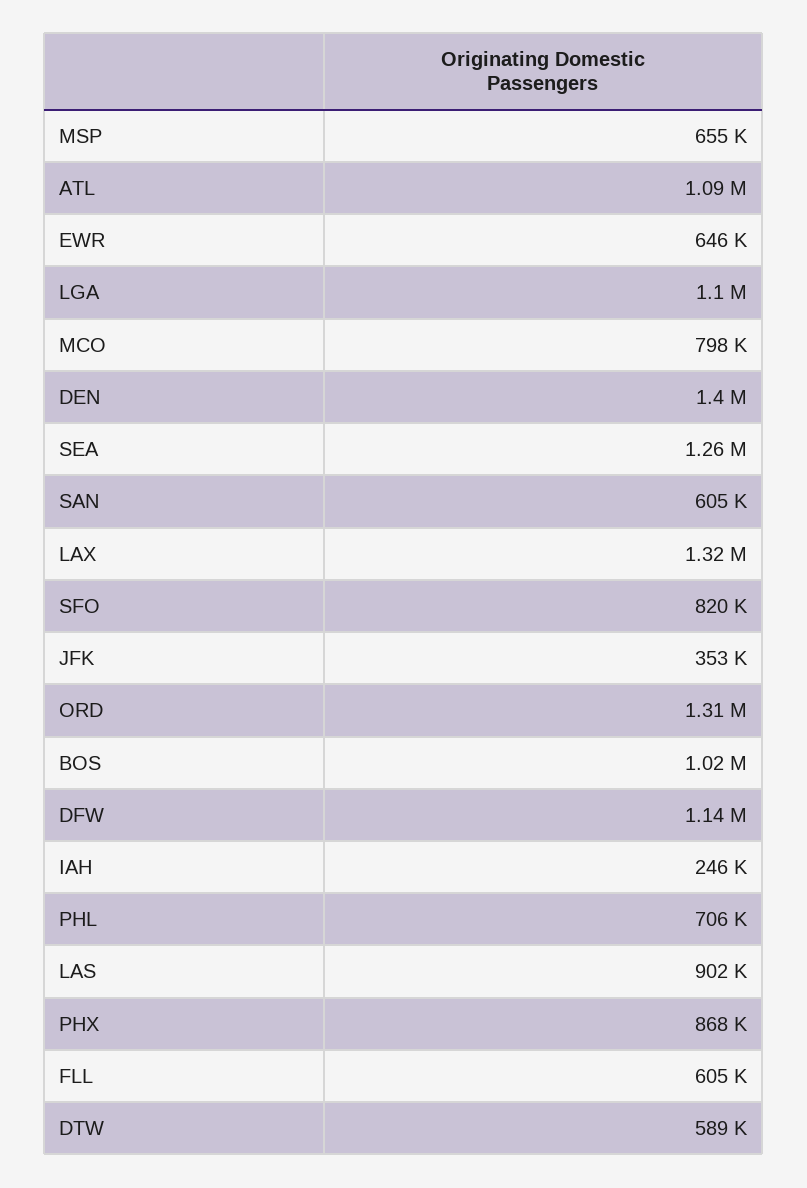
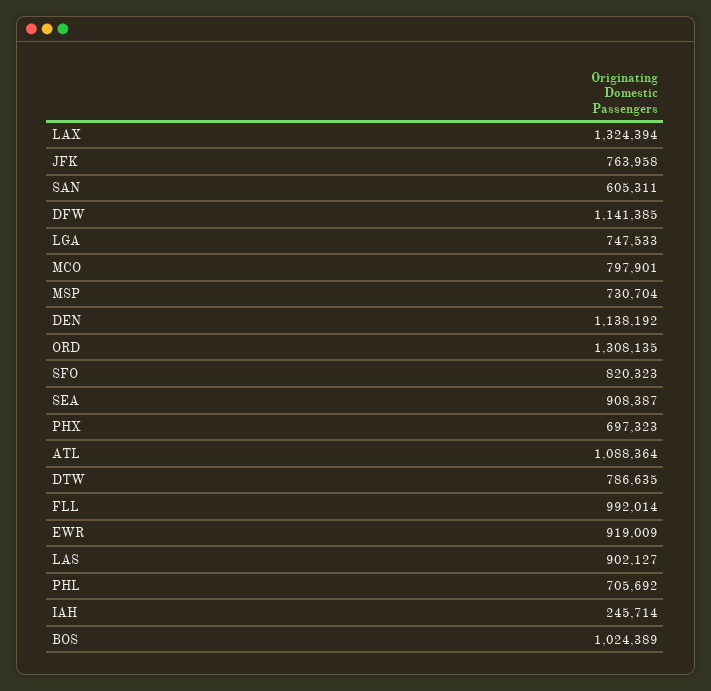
MSP: 655000 -> 730704
EWR: 646000 -> 919009
LGA: 1100000 -> 747533
DEN: 1400000 -> 1138192
SEA: 1260000 -> 908387
JFK: 353000 -> 763958
PHX: 868000 -> 697323
FLL: 605000 -> 992014
DTW: 589000 -> 786635

